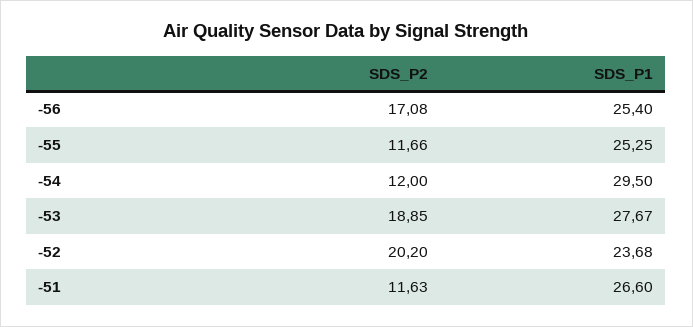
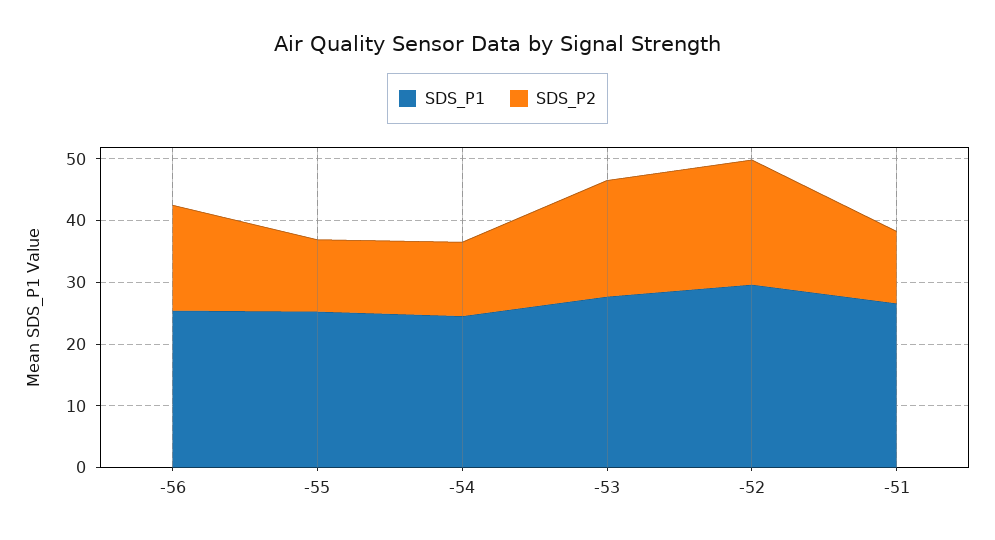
SDS_P1, -54: 29.5 -> 24
SDS_P1, -52: 23.68 -> 30

